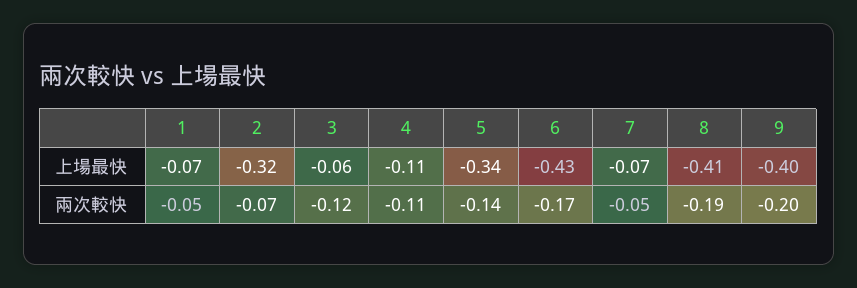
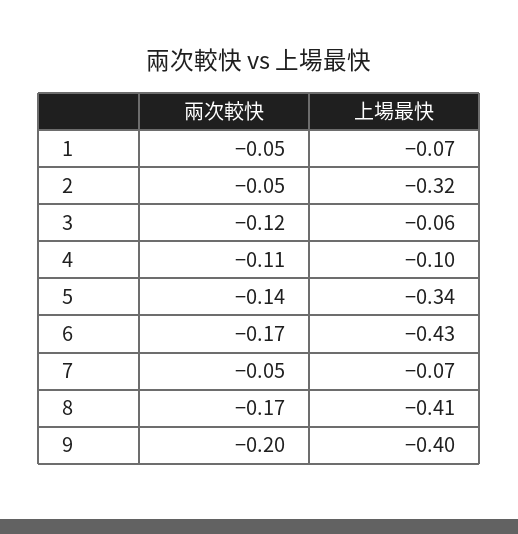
4, 上場最快: -0.11 -> -0.1
2, 兩次較快: -0.07 -> -0.05
8, 兩次較快: -0.19 -> -0.17

